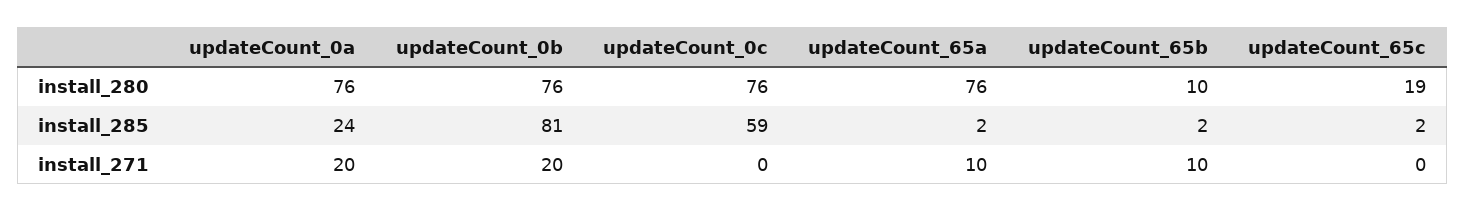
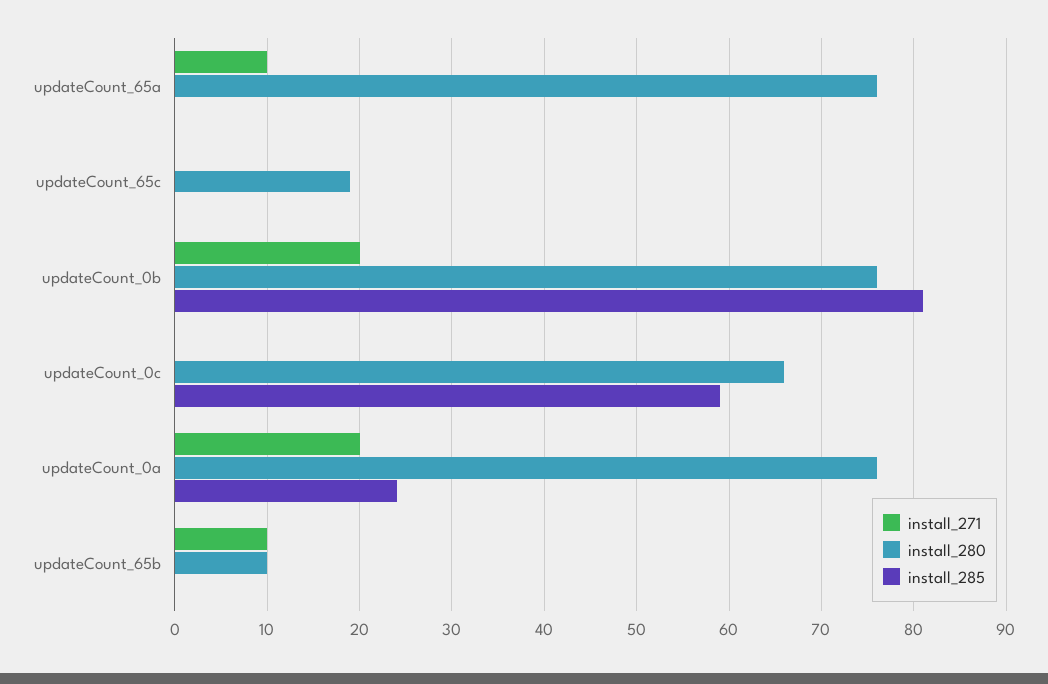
install_280, updateCount_0c: 76 -> 66
install_285, updateCount_65a: 2 -> 0
install_285, updateCount_65b: 2 -> 0
install_285, updateCount_65c: 2 -> 0

